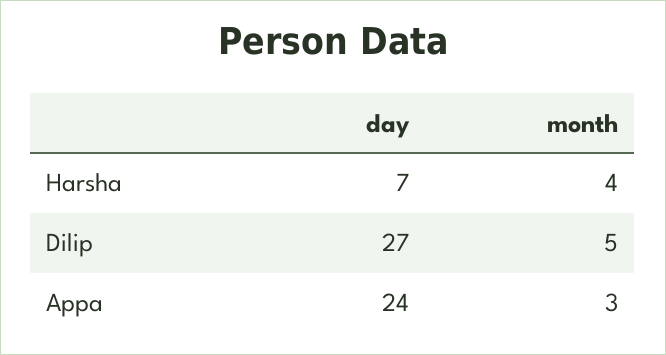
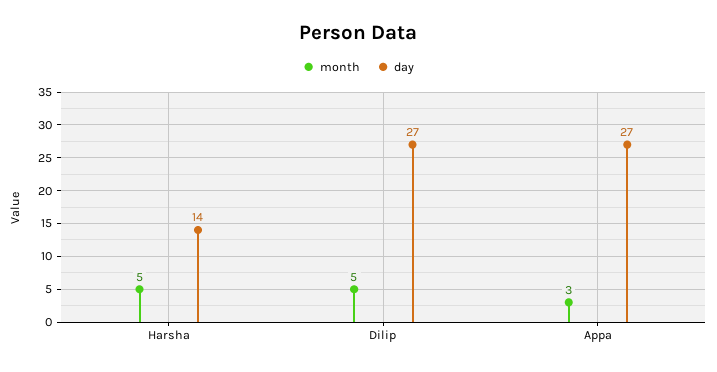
day, Harsha: 7 -> 14
month, Harsha: 4 -> 5
day, Appa: 24 -> 27

